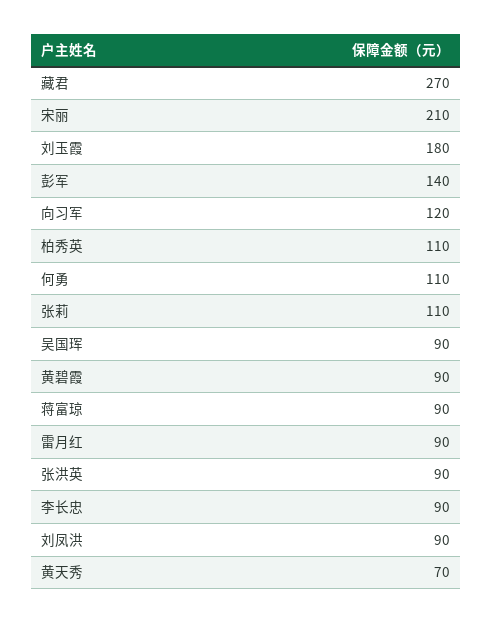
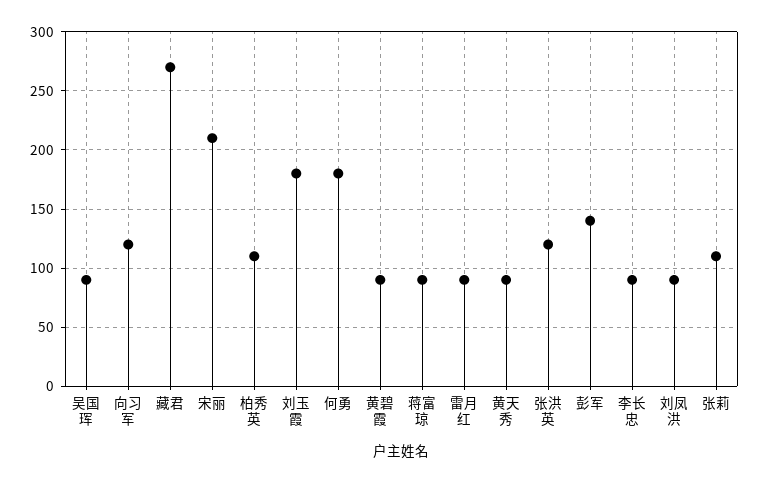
何勇: 110 -> 180
张洪英: 90 -> 120
黄天秀: 70 -> 90

